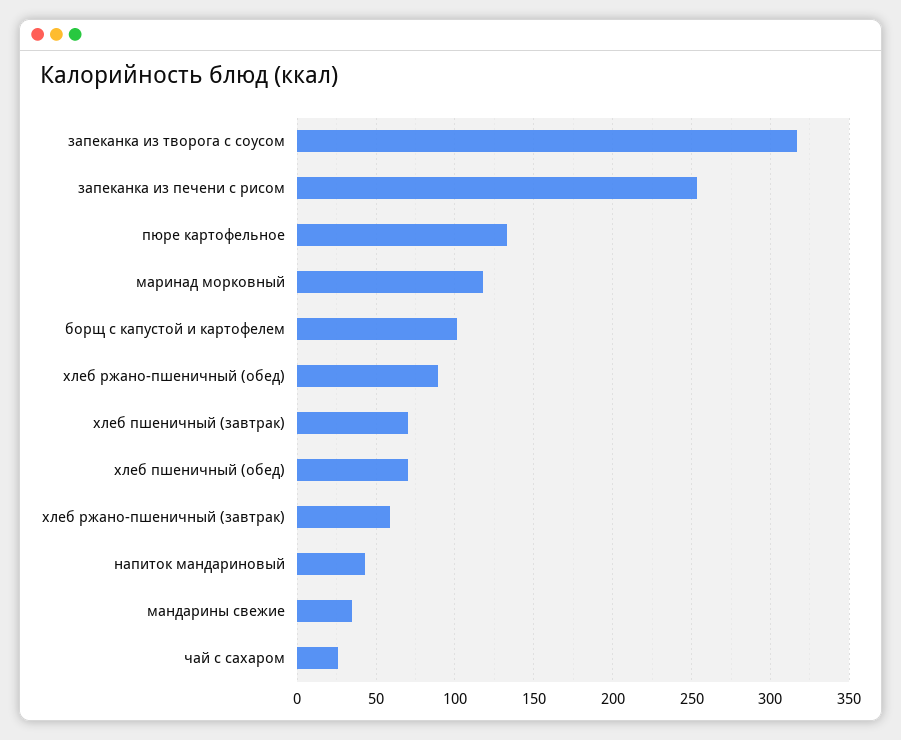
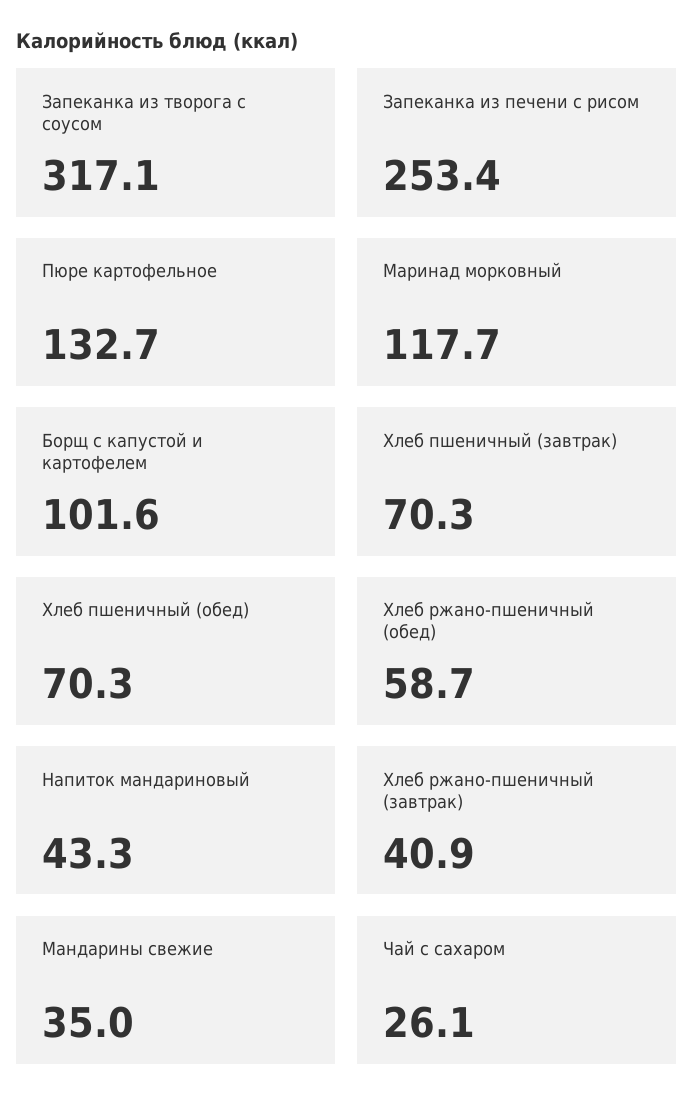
хлеб ржано-пшеничный (обед): 90 -> 58.7
хлеб ржано-пшеничный (завтрак): 60 -> 40.9

